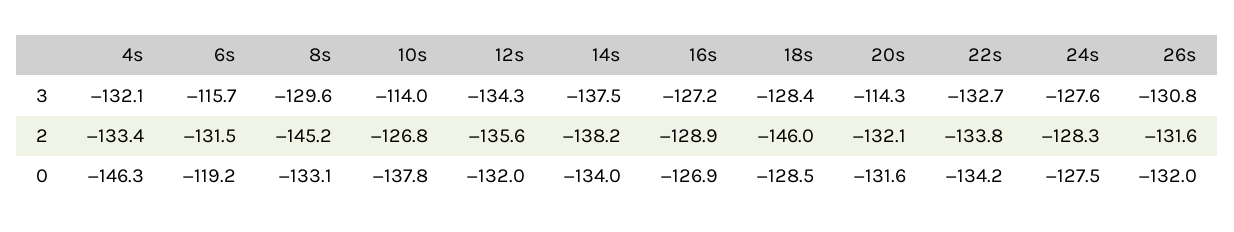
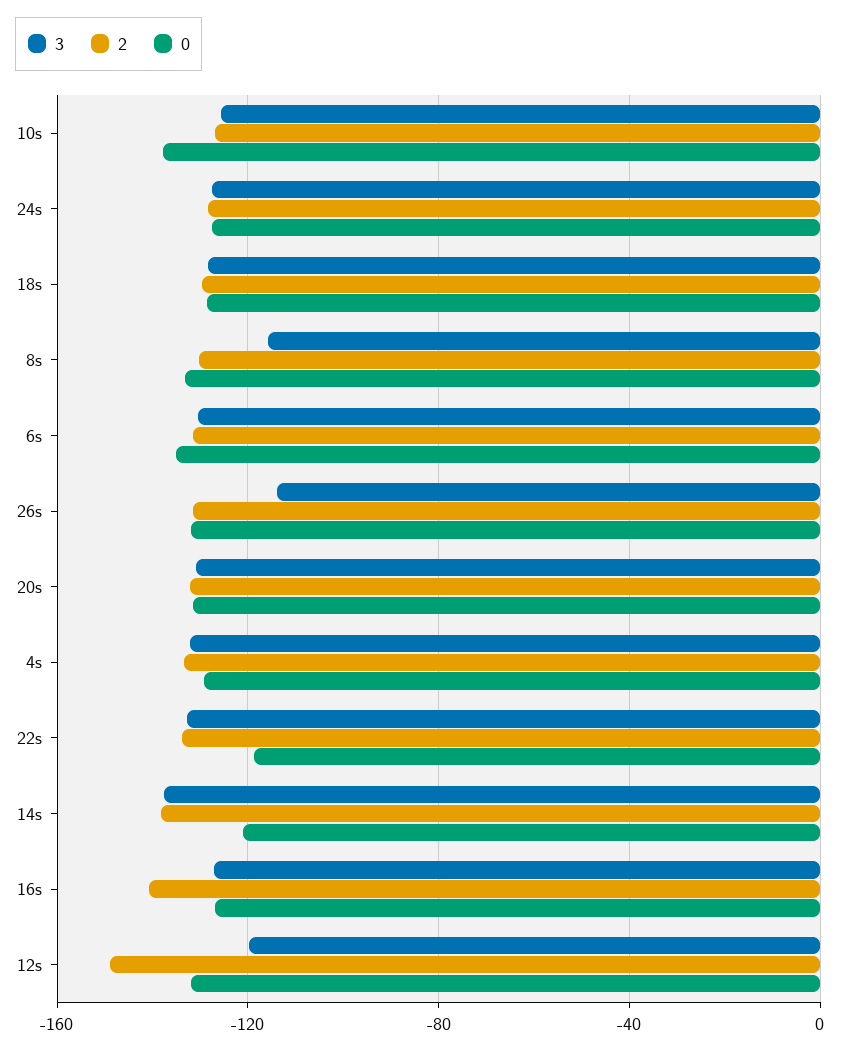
3, 6s: -115.7 -> -130
3, 8s: -129.6 -> -115
3, 10s: -114 -> -125
3, 12s: -134.3 -> -120
3, 20s: -114.3 -> -130
3, 26s: -130.8 -> -115
2, 8s: -145.2 -> -130
2, 12s: -135.6 -> -150
2, 16s: -128.9 -> -140
2, 18s: -146 -> -130
0, 4s: -146.3 -> -130
0, 6s: -119.2 -> -135
0, 14s: -134 -> -120
0, 22s: -134.2 -> -120

